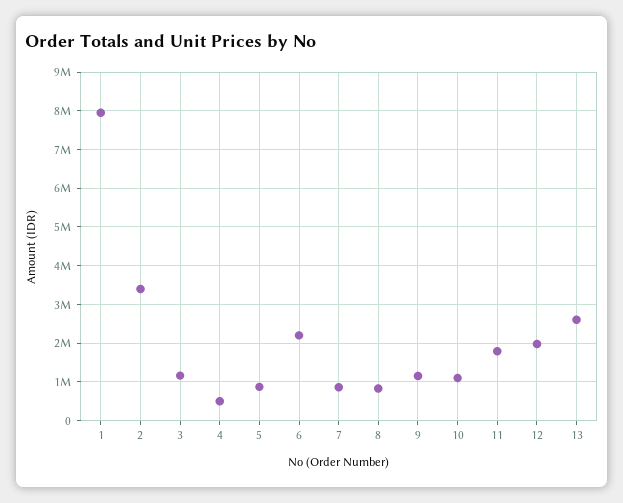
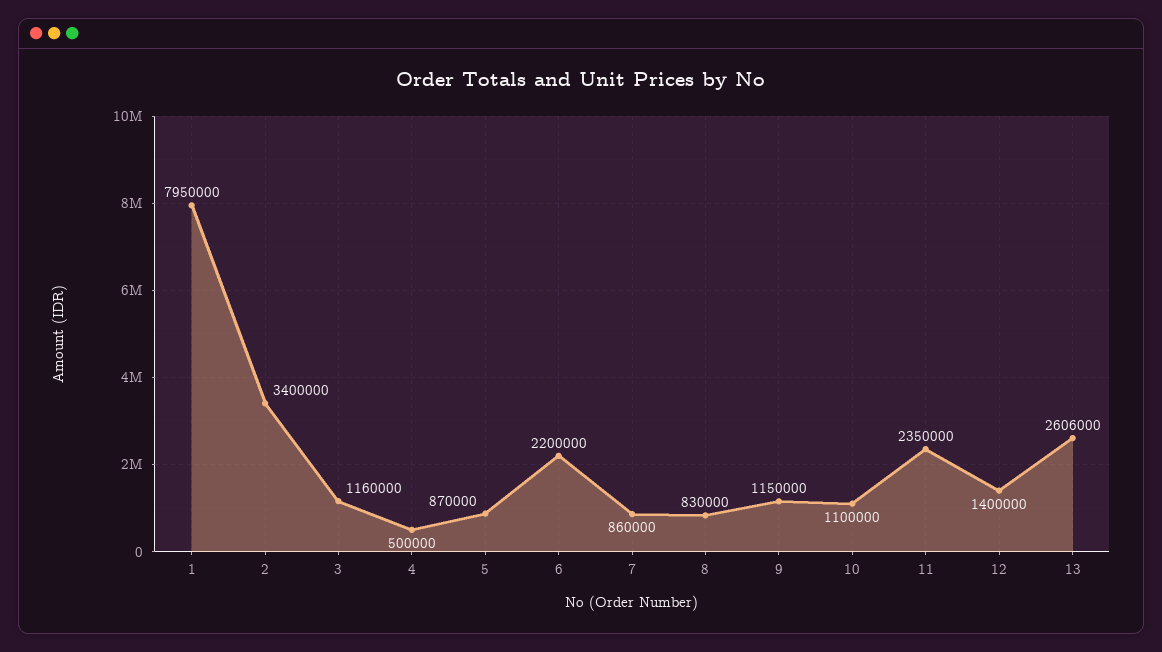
11: 1800000 -> 2350000
12: 2000000 -> 1400000

